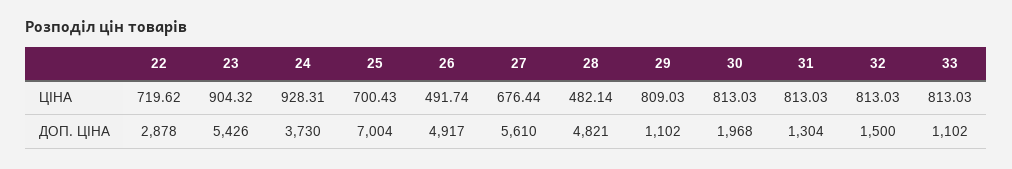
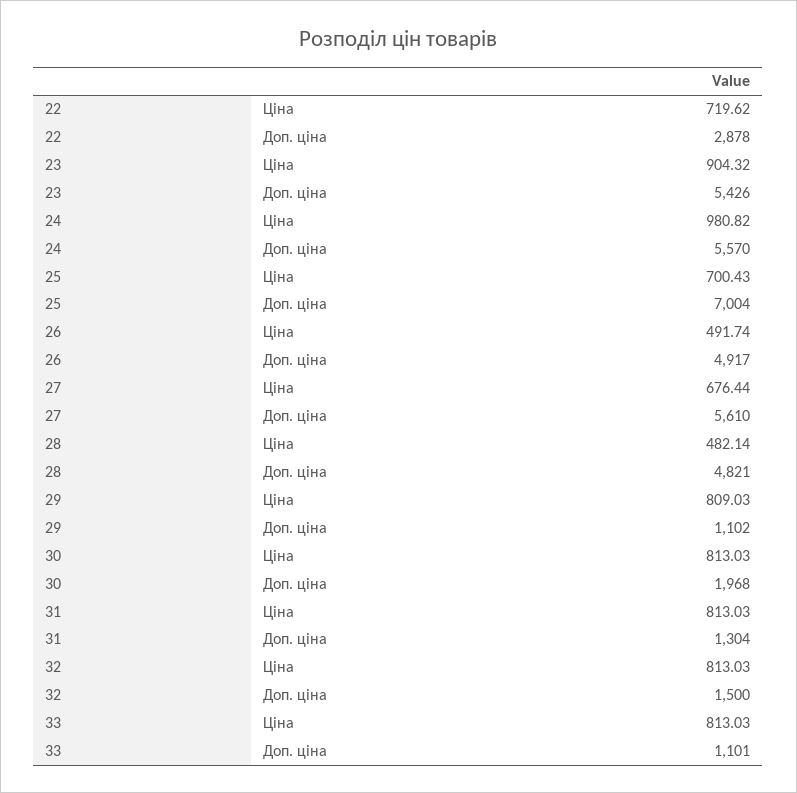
24, ЦІНА: 928.31 -> 980.82
24, ДОП. ЦІНА: 3730 -> 5570
33, ДОП. ЦІНА: 1102 -> 1101

